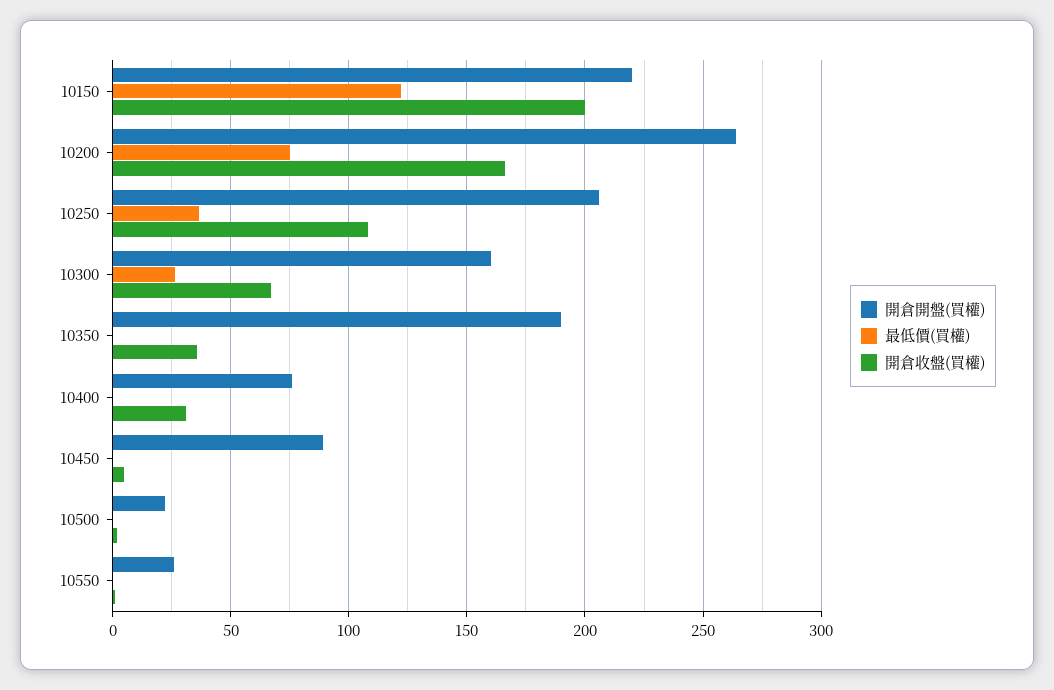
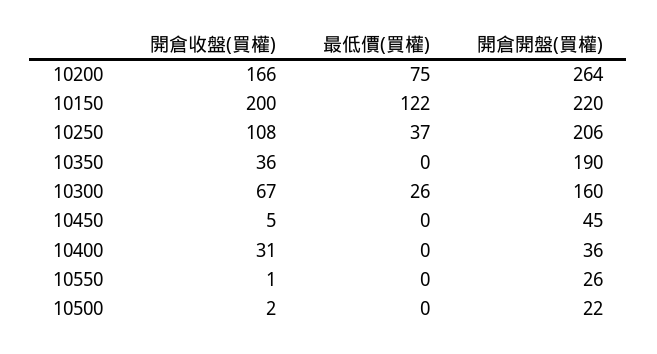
開倉開盤(買權), 10400: 75 -> 36
開倉開盤(買權), 10450: 90 -> 45

